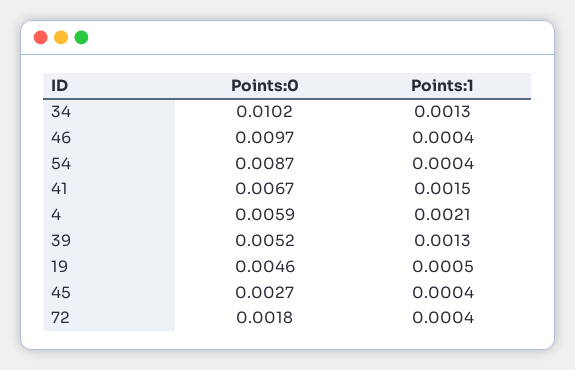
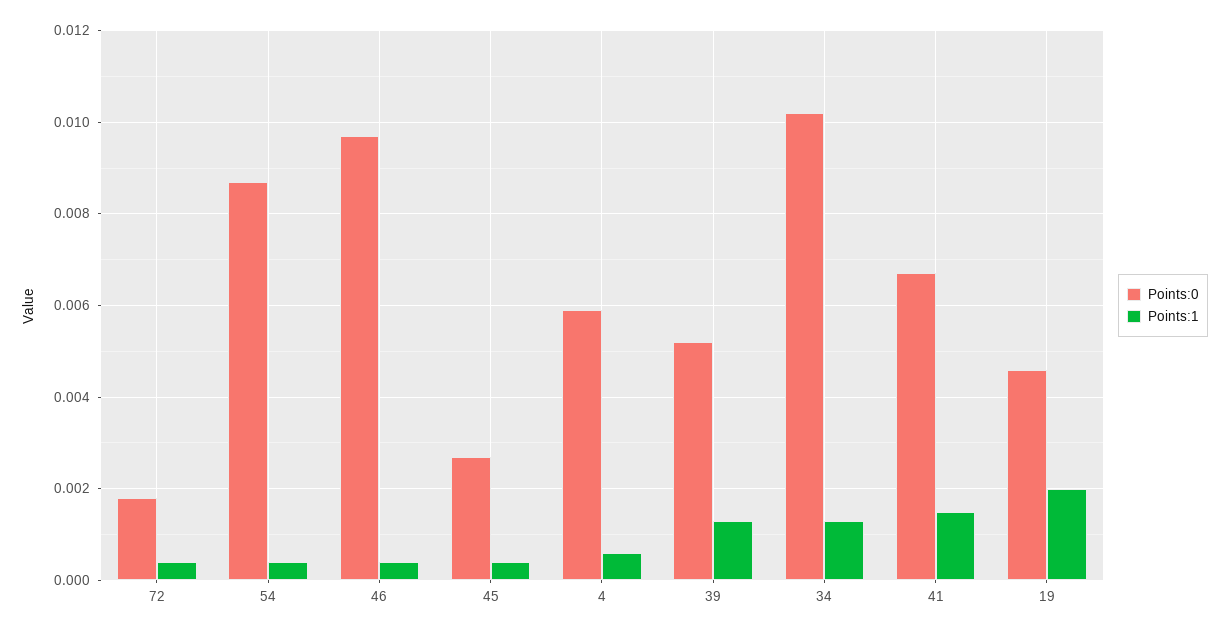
Points:1, 4: 0.0021 -> 0.0005
Points:1, 19: 0.0005 -> 0.002

